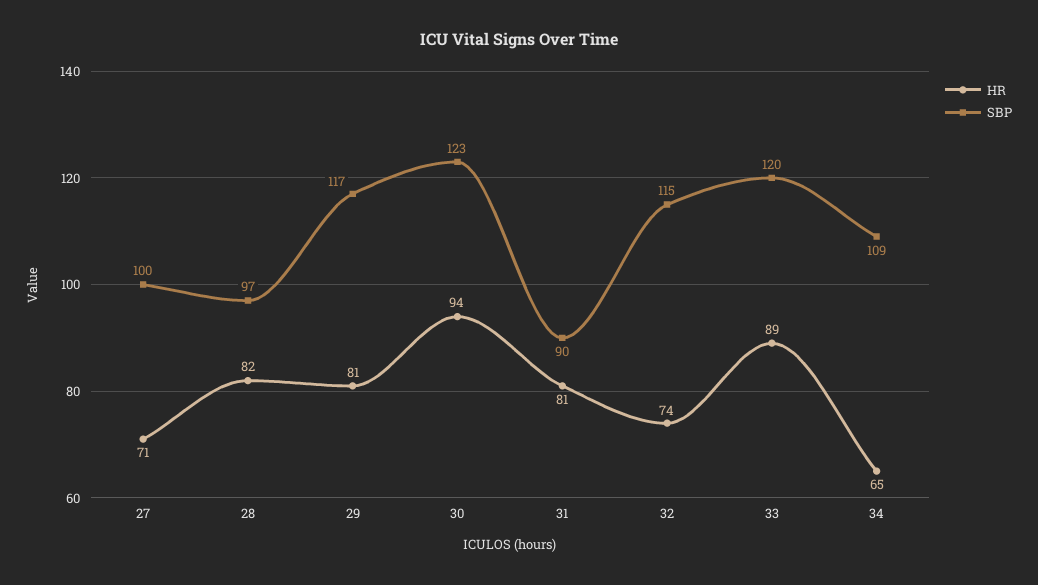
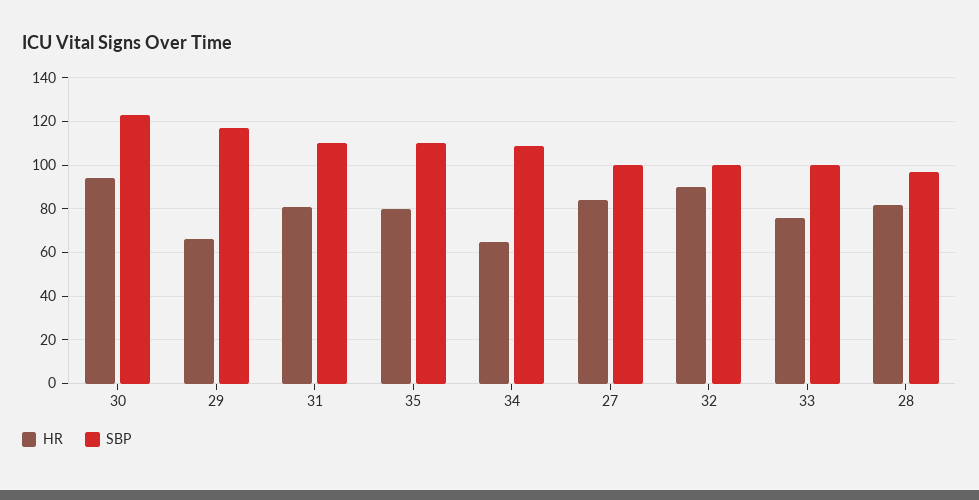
HR, 27: 71 -> 85
HR, 29: 81 -> 65
SBP, 31: 90 -> 110
HR, 32: 74 -> 90
SBP, 32: 115 -> 100
HR, 33: 89 -> 75
SBP, 33: 120 -> 100
HR, 35: none -> 80
SBP, 35: none -> 110

